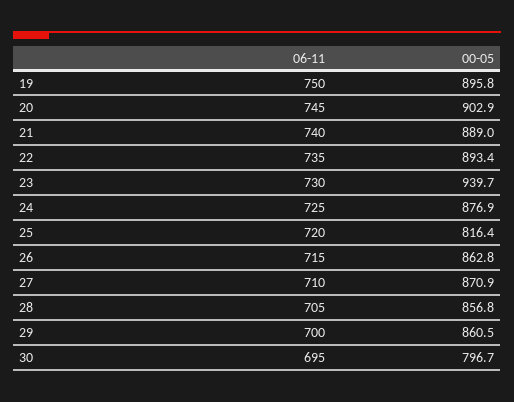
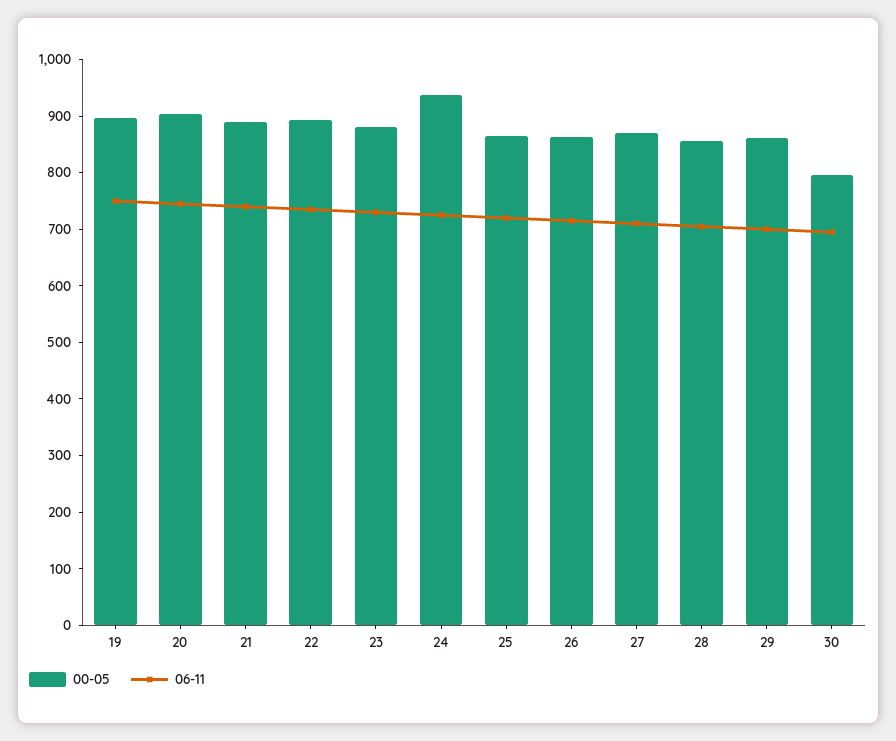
00-05, 23: 939.7 -> 880
00-05, 24: 876.9 -> 940
00-05, 25: 816.4 -> 860

